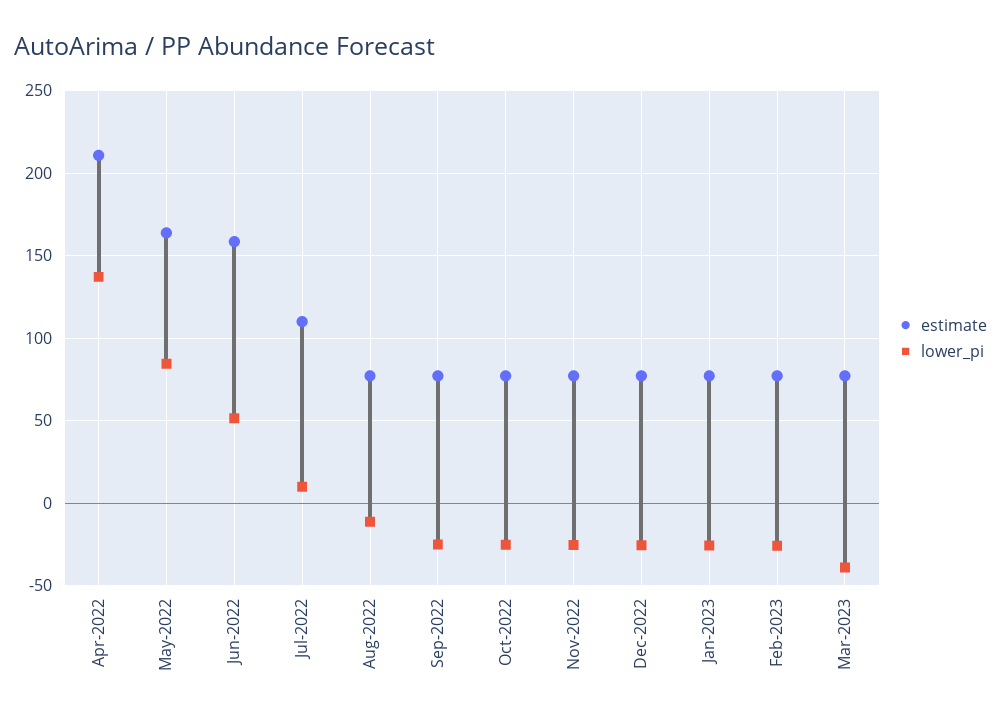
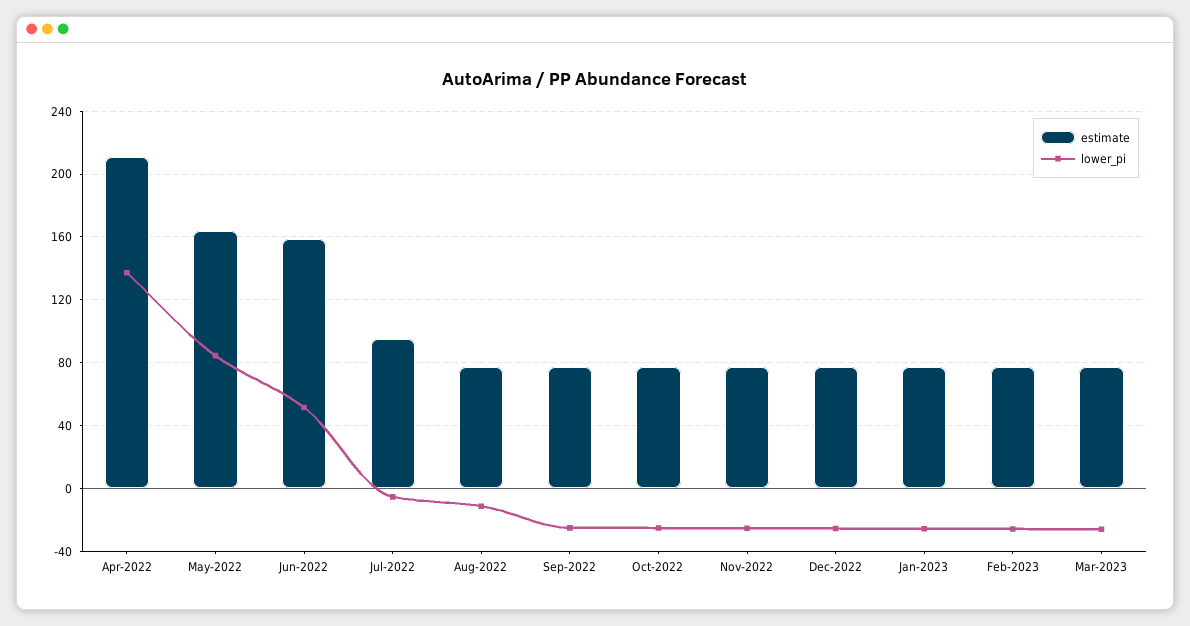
estimate, Jul-2022: 110 -> 95
lower_pi, Jul-2022: 10 -> -5
lower_pi, Mar-2023: -40 -> -25

